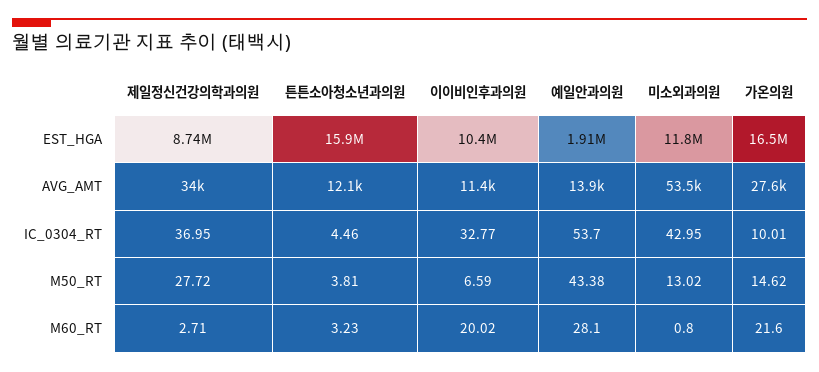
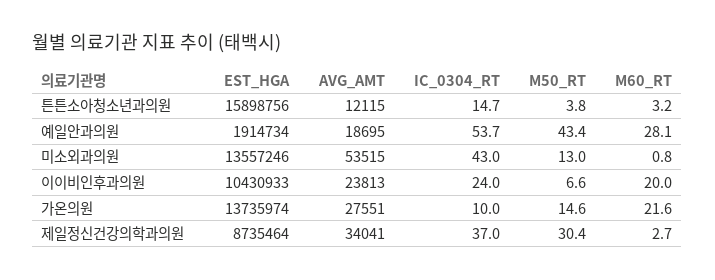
미소외과의원, EST_HGA: 11800000 -> 13557246
가온의원, EST_HGA: 16500000 -> 13735974
이이비인후과의원, AVG_AMT: 11400 -> 23813
예일안과의원, AVG_AMT: 13900 -> 18695
튼튼소아청소년과의원, IC_0304_RT: 4.46 -> 14.7
이이비인후과의원, IC_0304_RT: 32.77 -> 24
제일정신건강의학과의원, M50_RT: 27.72 -> 30.4

